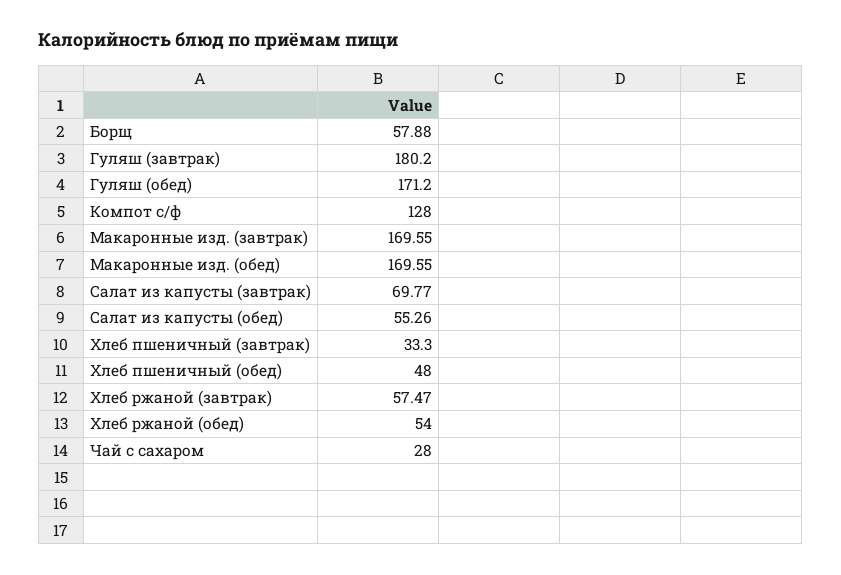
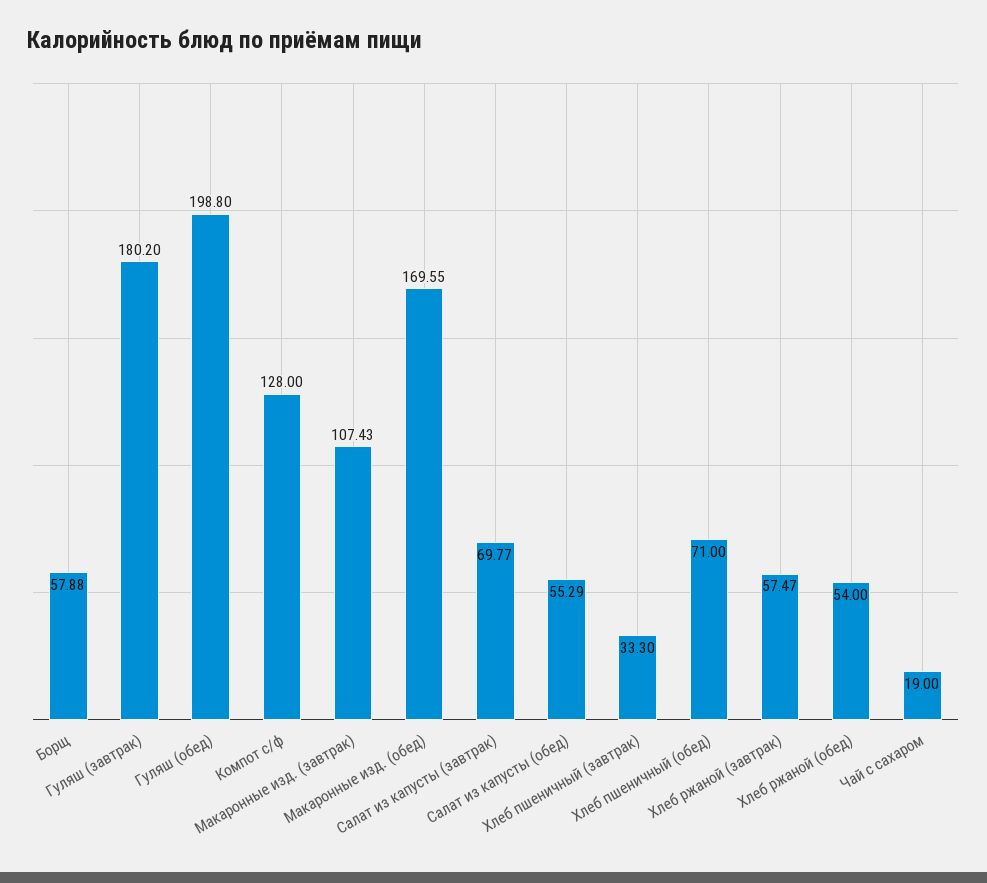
Гуляш (обед): 171.2 -> 198.8
Макаронные изд. (завтрак): 169.55 -> 107.43
Салат из капусты (обед): 55.26 -> 55.29
Хлеб пшеничный (обед): 48 -> 71
Чай с сахаром: 28 -> 19

